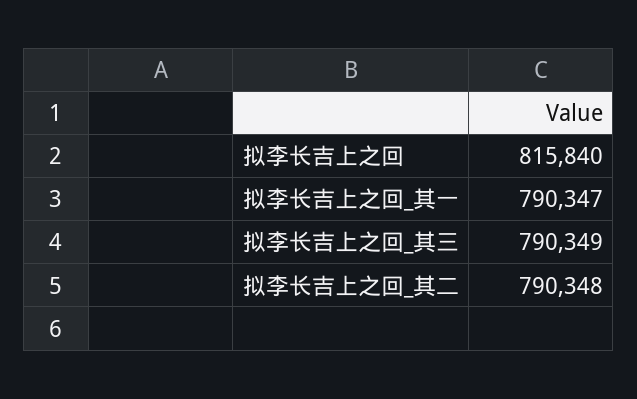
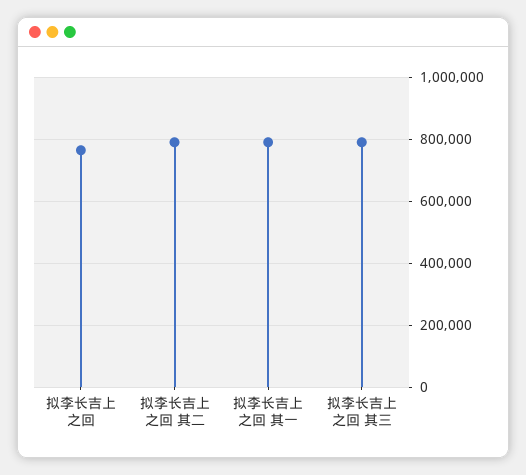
拟李长吉上之回: 815840 -> 760000

